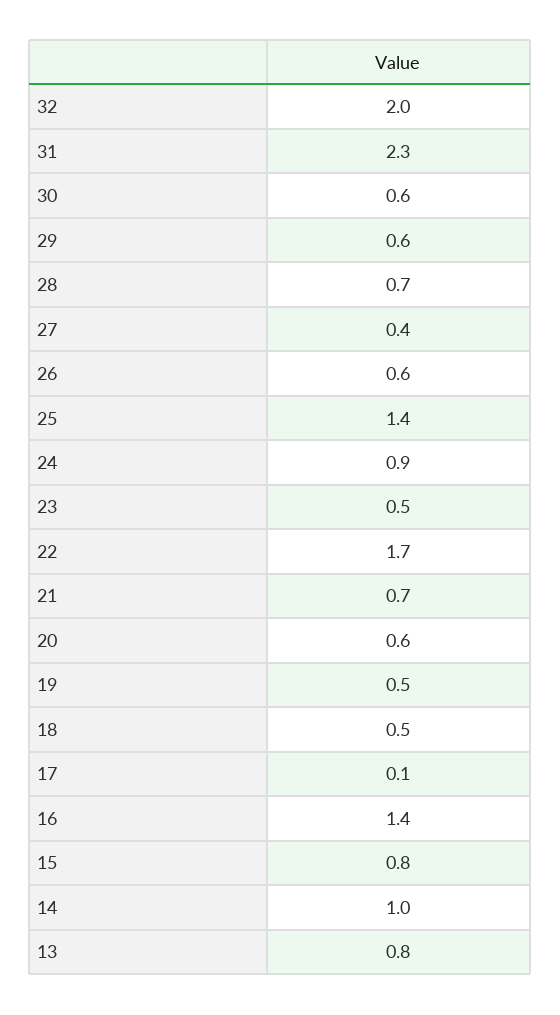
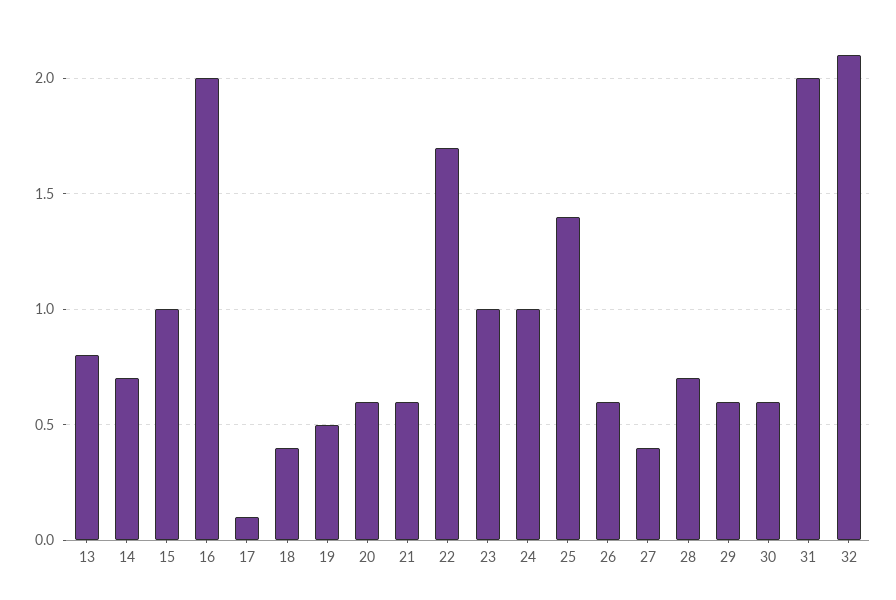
32: 2 -> 2.1
31: 2.3 -> 2
24: 0.9 -> 1
23: 0.5 -> 1
21: 0.7 -> 0.6
18: 0.5 -> 0.4
16: 1.4 -> 2
15: 0.8 -> 1
14: 1 -> 0.7

